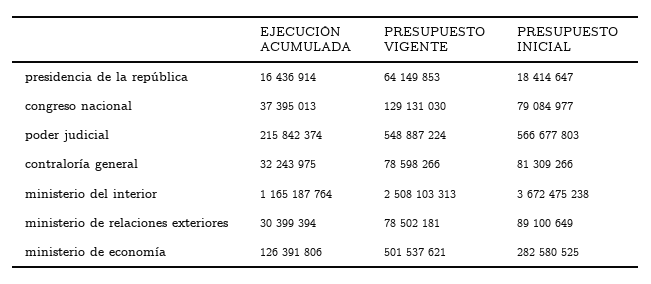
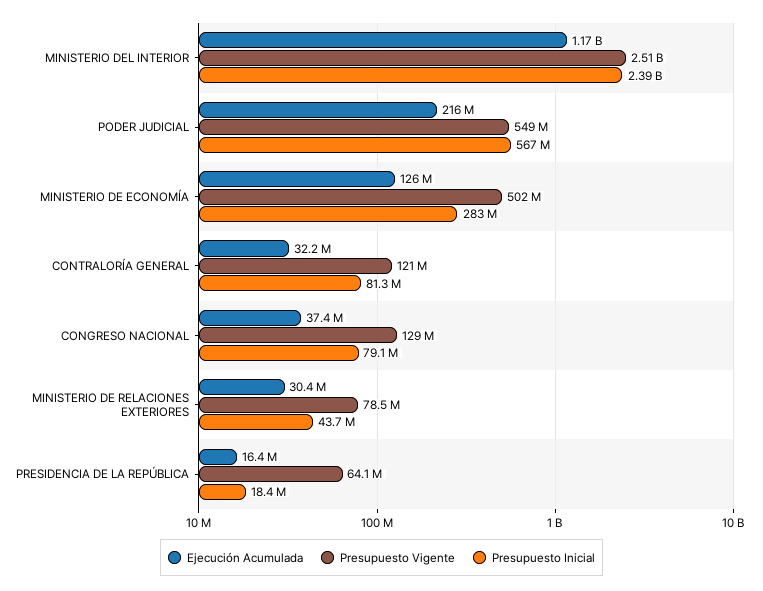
PRESUPUESTO VIGENTE, contraloría general: 78598266 -> 121000000
PRESUPUESTO INICIAL, ministerio del interior: 3672475238 -> 2390000000
PRESUPUESTO INICIAL, ministerio de relaciones exteriores: 89100649 -> 43700000

